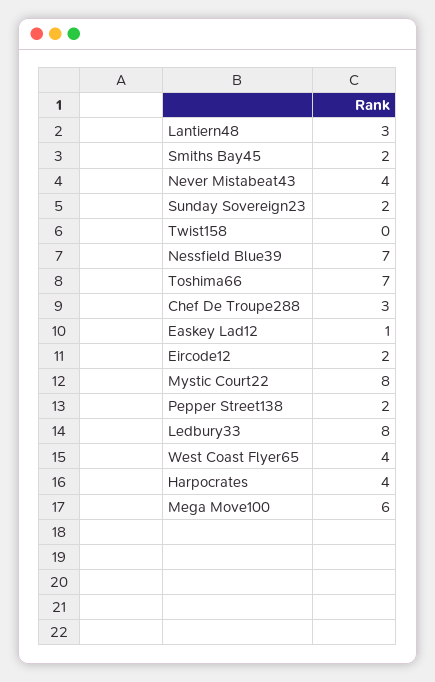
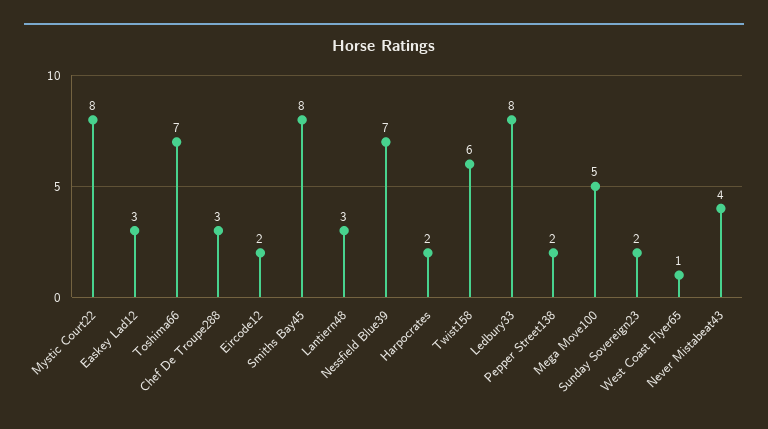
Smiths Bay45: 2 -> 8
Twist158: 0 -> 6
Easkey Lad12: 1 -> 3
West Coast Flyer65: 4 -> 1
Harpocrates: 4 -> 2
Mega Move100: 6 -> 5

